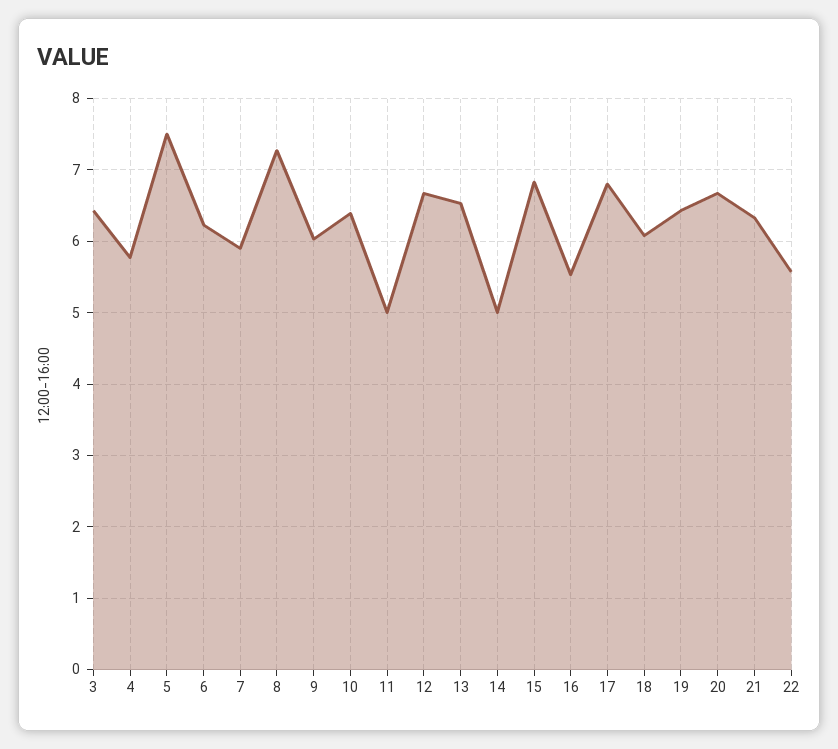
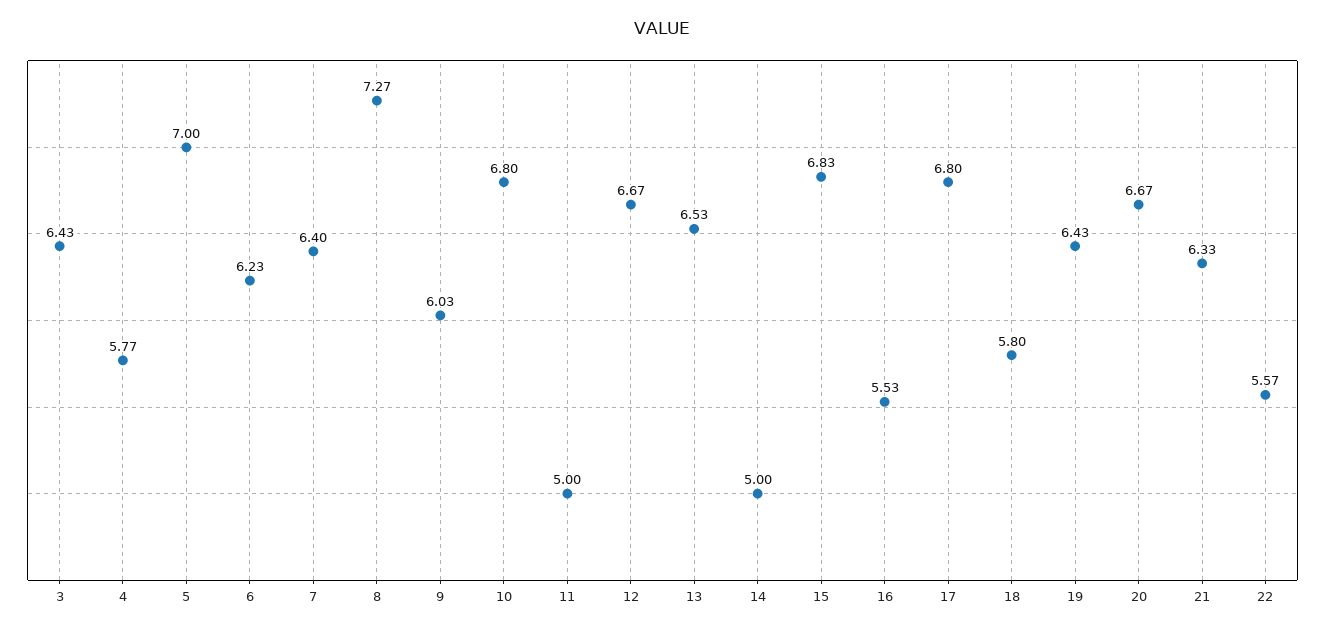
5: 7.5 -> 7
7: 5.9 -> 6.4
10: 6.4 -> 6.8
18: 6.1 -> 5.8

